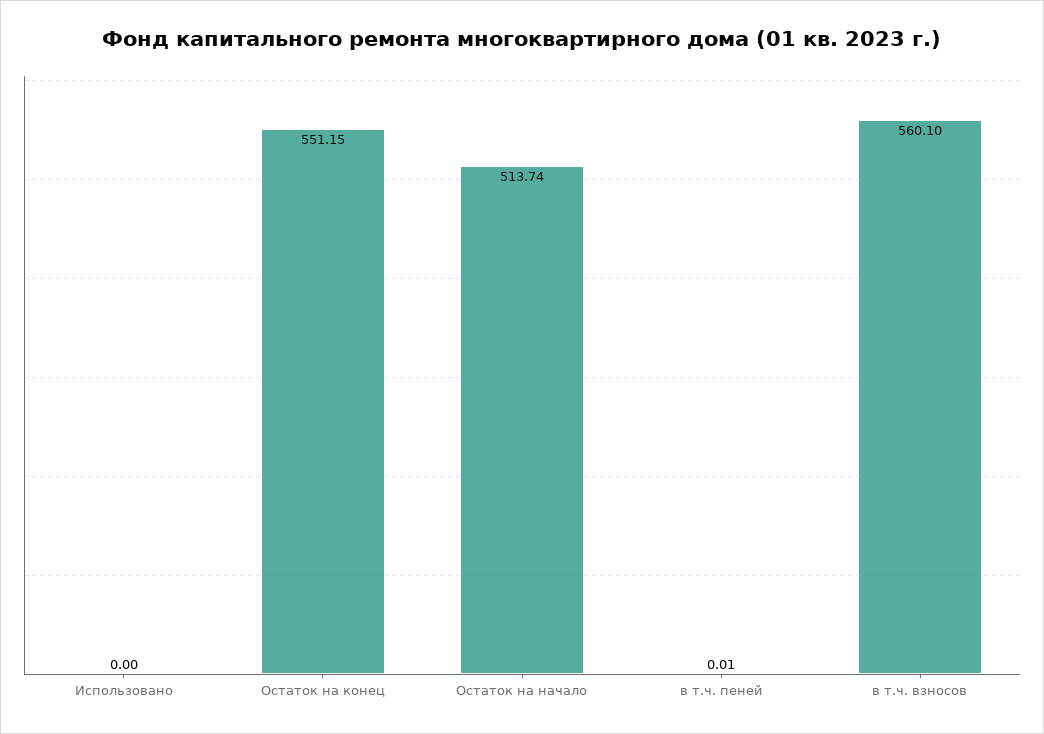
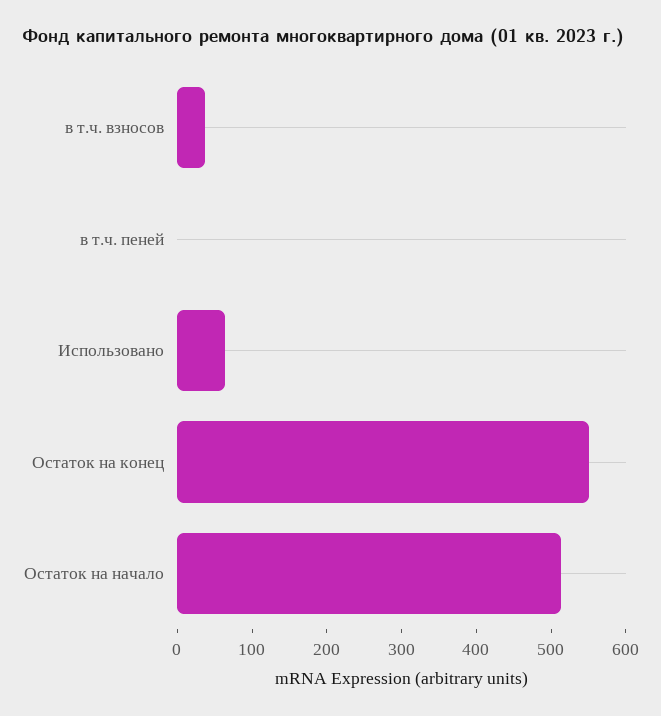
Использовано: 0 -> 60
в т.ч. взносов: 560.1 -> 40

